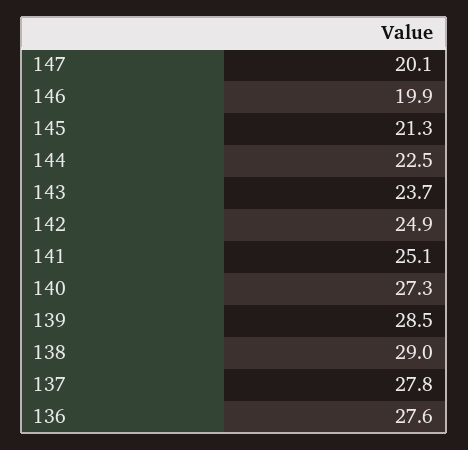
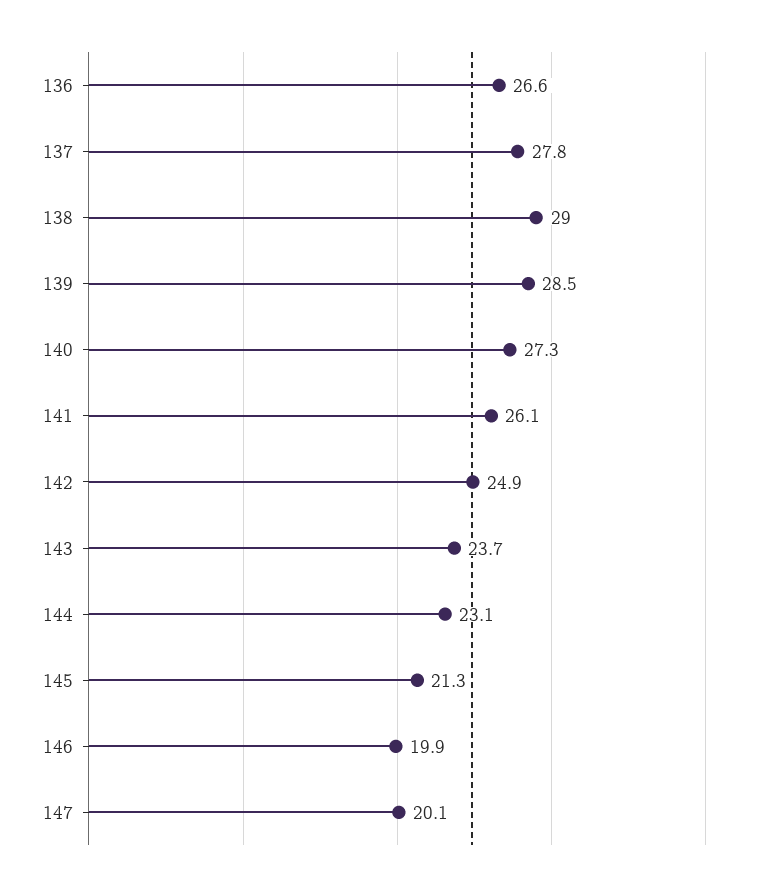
144: 22.5 -> 23.1
141: 25.1 -> 26.1
136: 27.6 -> 26.6

